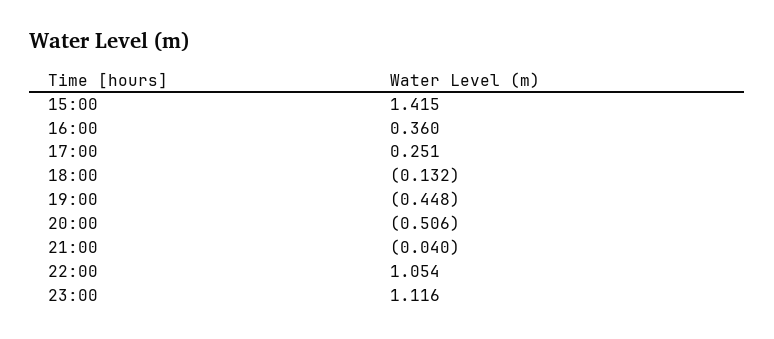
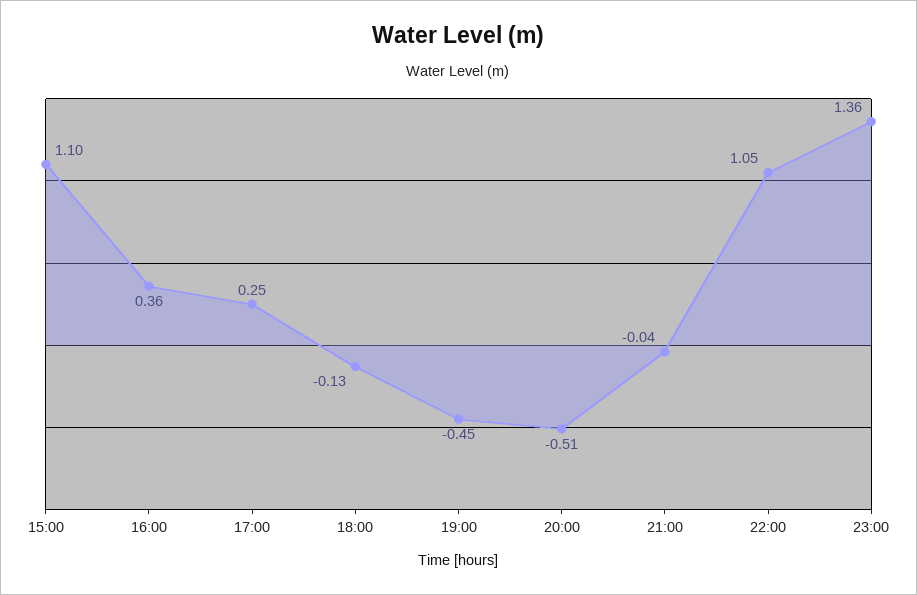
15:00: 1.415 -> 1.1
23:00: 1.116 -> 1.36

